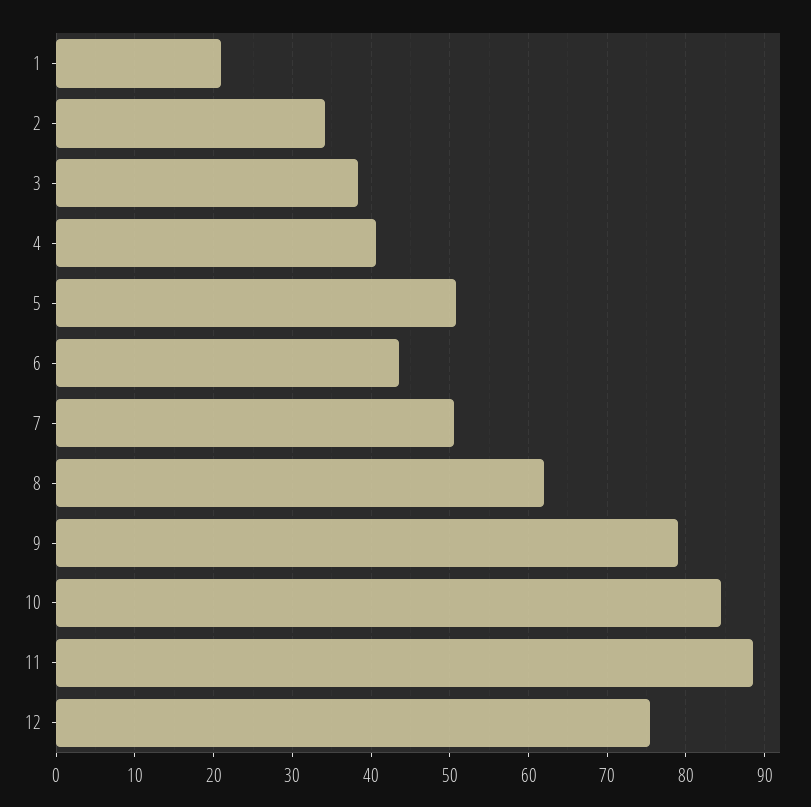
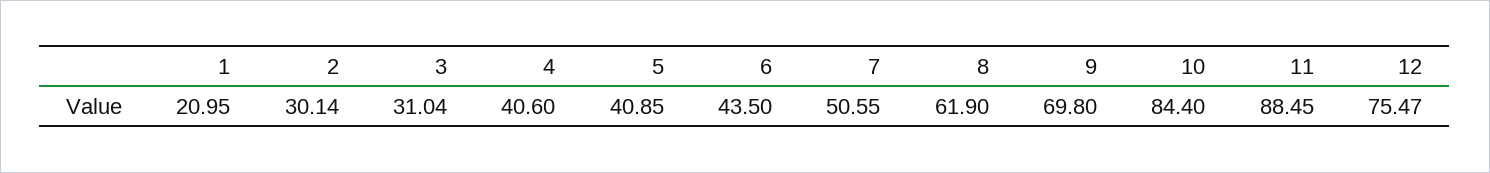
2: 34 -> 30.14
3: 38 -> 31.04
5: 51 -> 40.85
9: 79 -> 69.8

